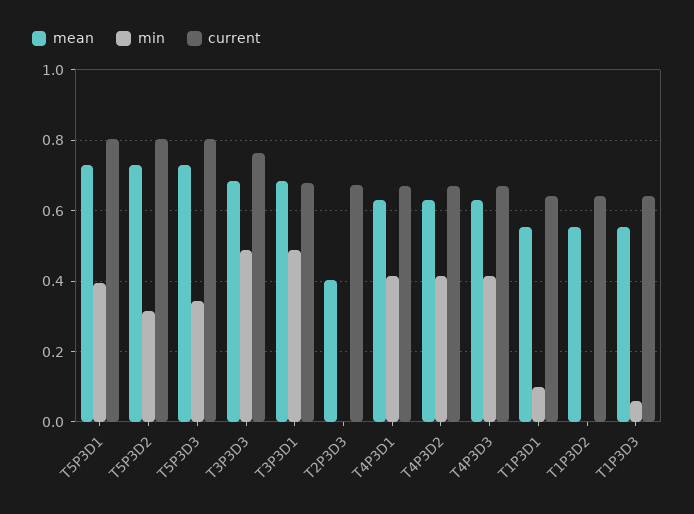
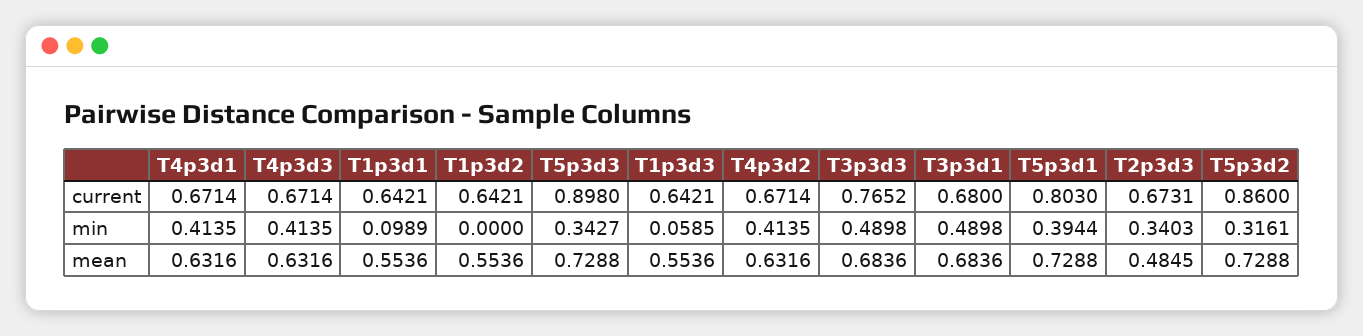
current, T5P3D2: 0.8 -> 0.86
current, T5P3D3: 0.8 -> 0.898
mean, T2P3D3: 0.4 -> 0.4845
min, T2P3D3: 0 -> 0.3403

